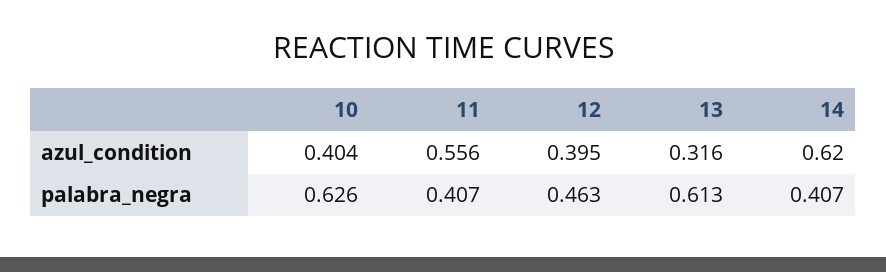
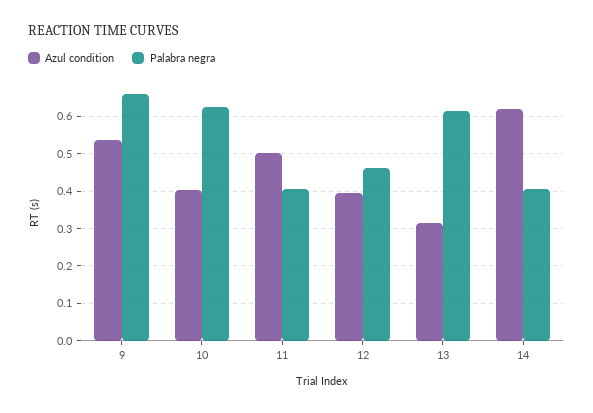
azul_condition, 11: 0.556 -> 0.5
azul_condition, 9: none -> 0.54
palabra_negra, 9: none -> 0.66

